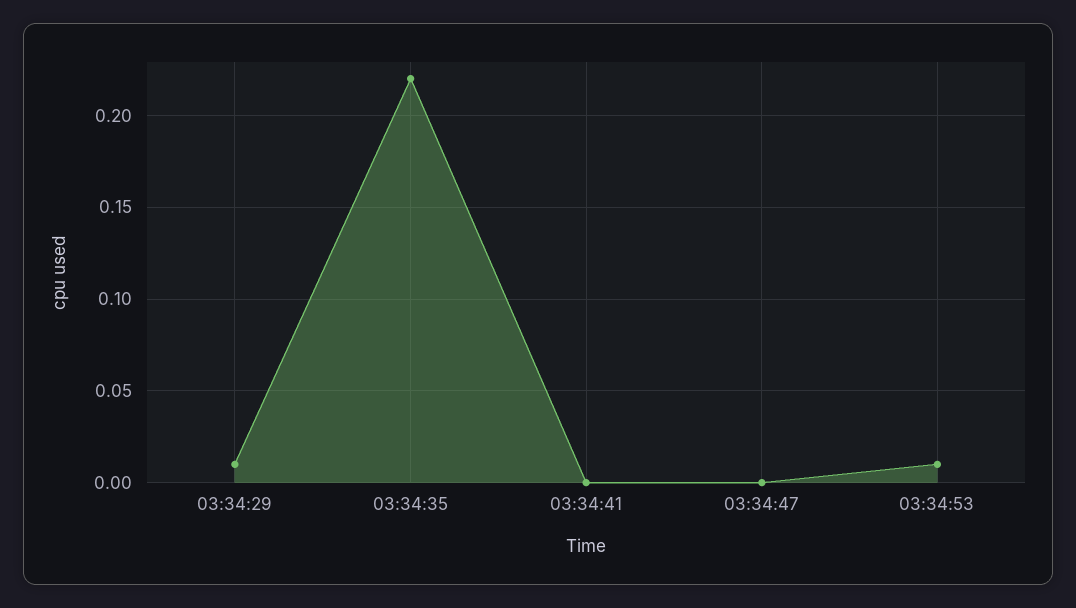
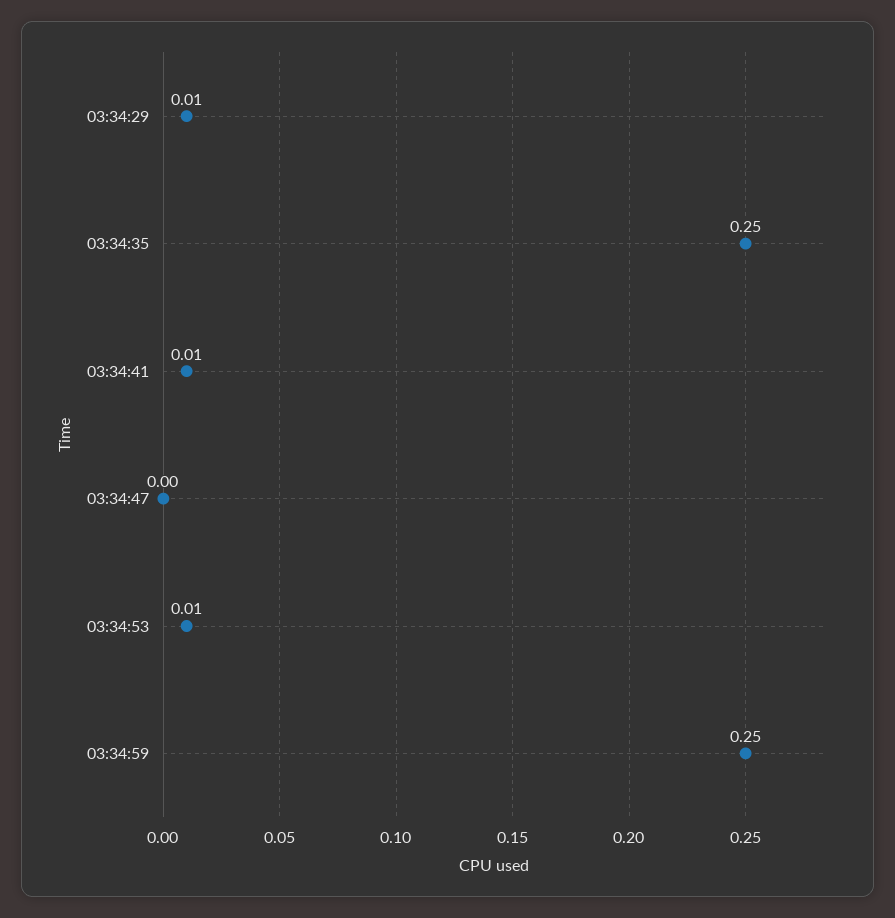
03:34:35: 0.22 -> 0.25
03:34:41: 0 -> 0.01
03:34:59: none -> 0.25

